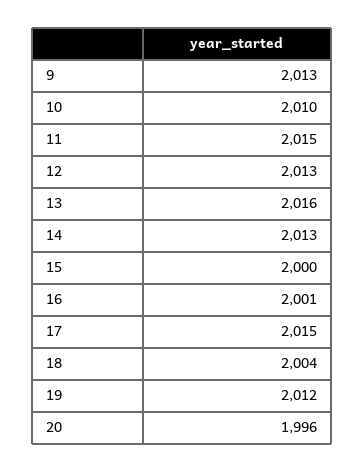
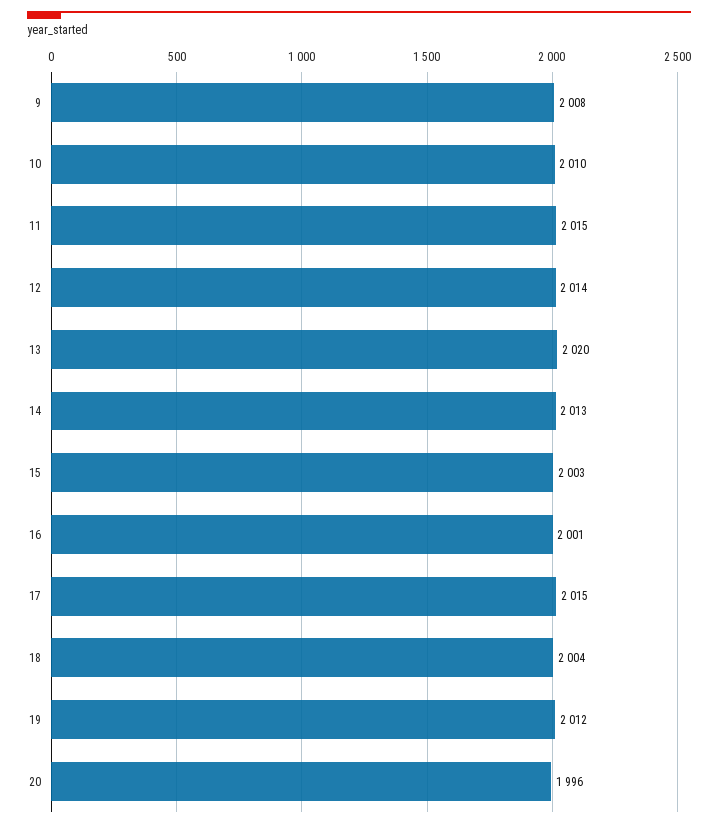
9: 2013 -> 2008
12: 2013 -> 2014
13: 2016 -> 2020
15: 2000 -> 2003

